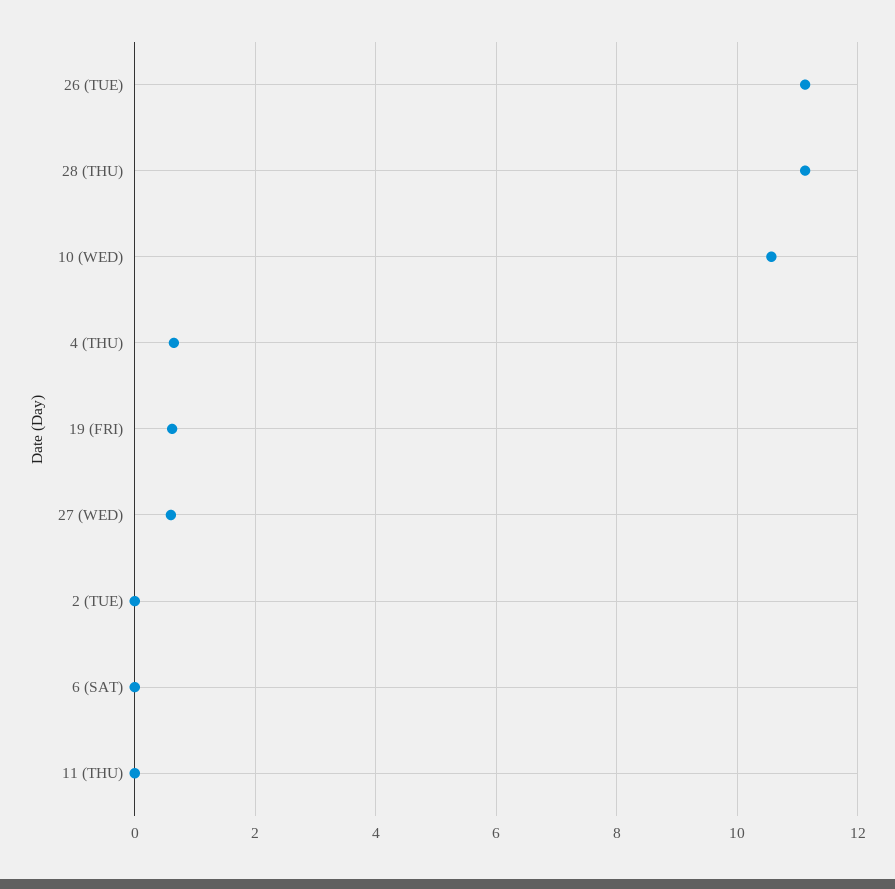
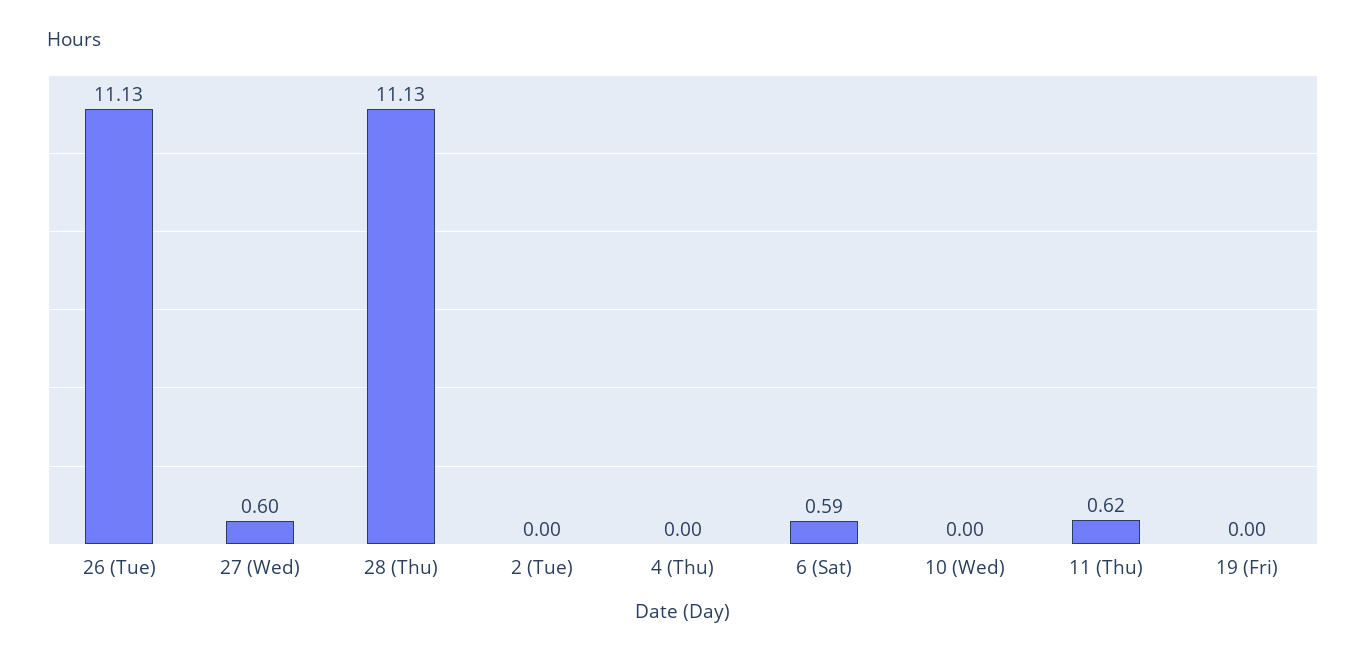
10 (WED): 10.6 -> 0
4 (THU): 0.6 -> 0
19 (FRI): 0.6 -> 0
6 (SAT): 0 -> 0.59
11 (THU): 0 -> 0.62

